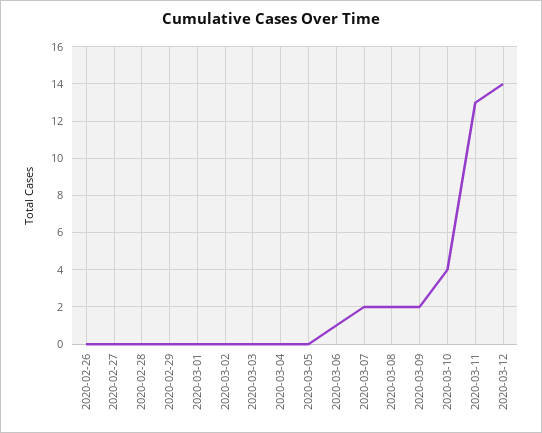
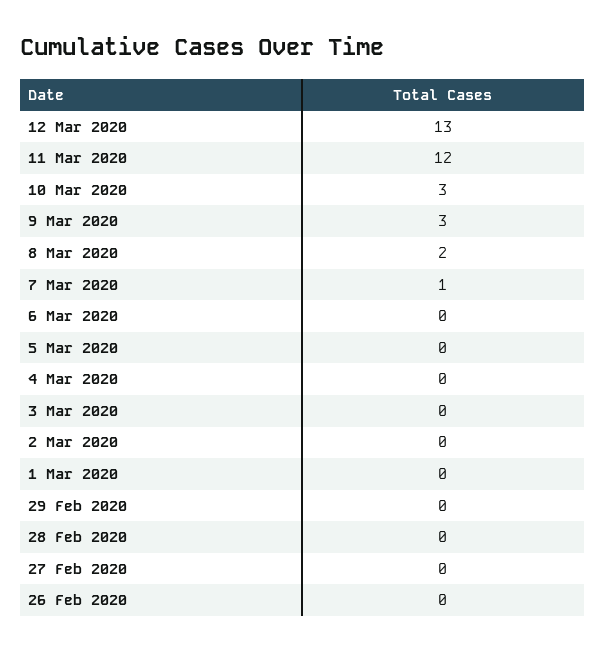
2020-03-06: 1 -> 0
2020-03-07: 2 -> 1
2020-03-09: 2 -> 3
2020-03-10: 4 -> 3
2020-03-11: 13 -> 12
2020-03-12: 14 -> 13

